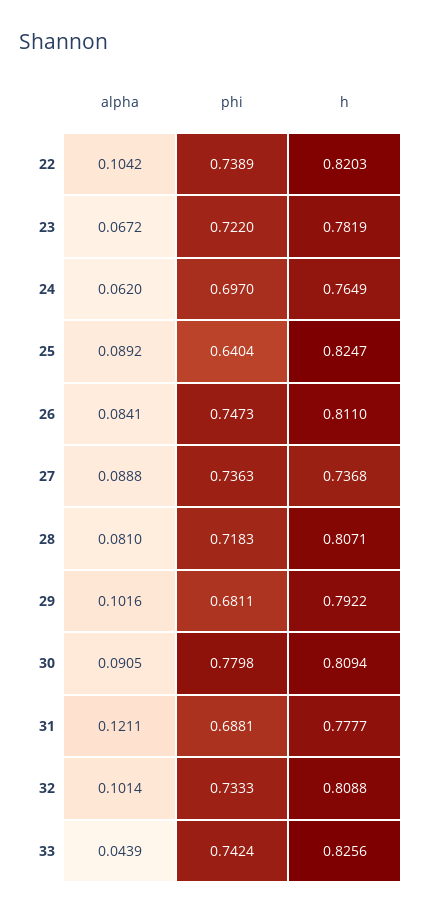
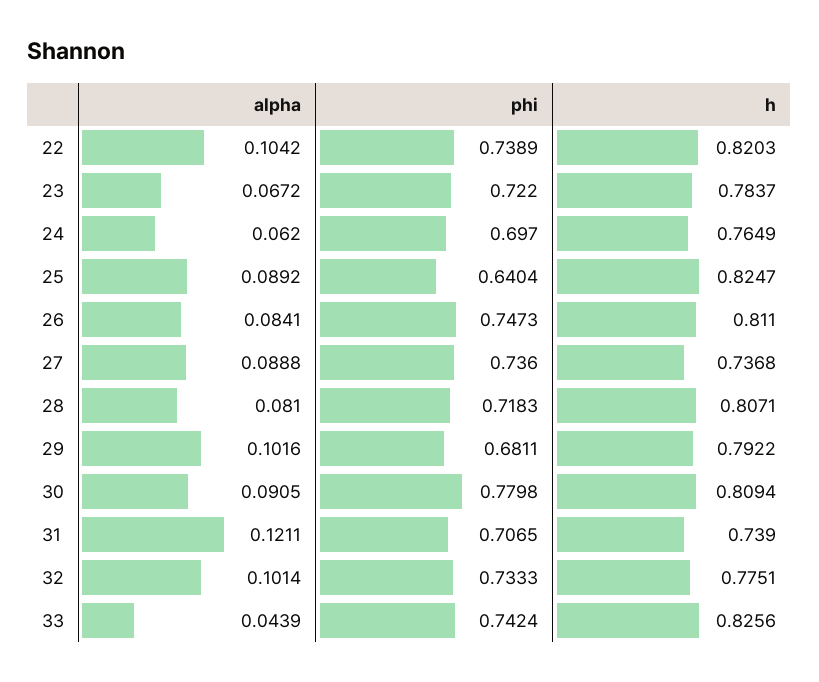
h, 23: 0.7819 -> 0.7837
phi, 27: 0.7363 -> 0.736
phi, 31: 0.6881 -> 0.7065
h, 31: 0.7777 -> 0.739
h, 32: 0.8088 -> 0.7751

